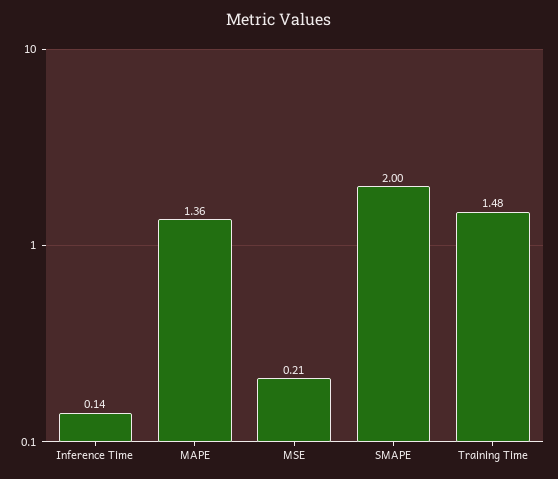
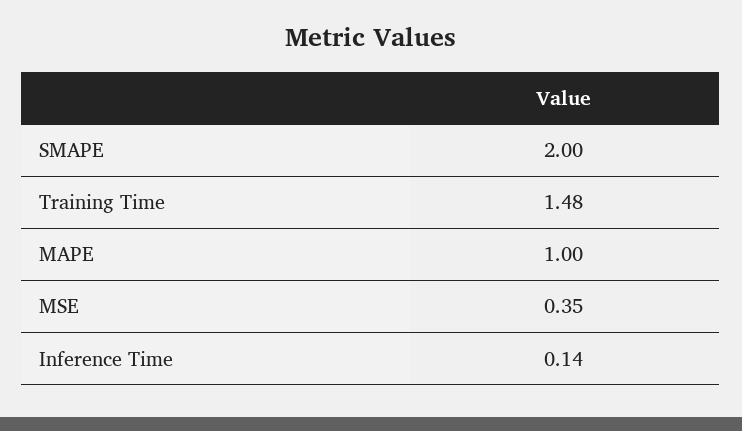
MAPE: 1.36 -> 1
MSE: 0.21 -> 0.35

